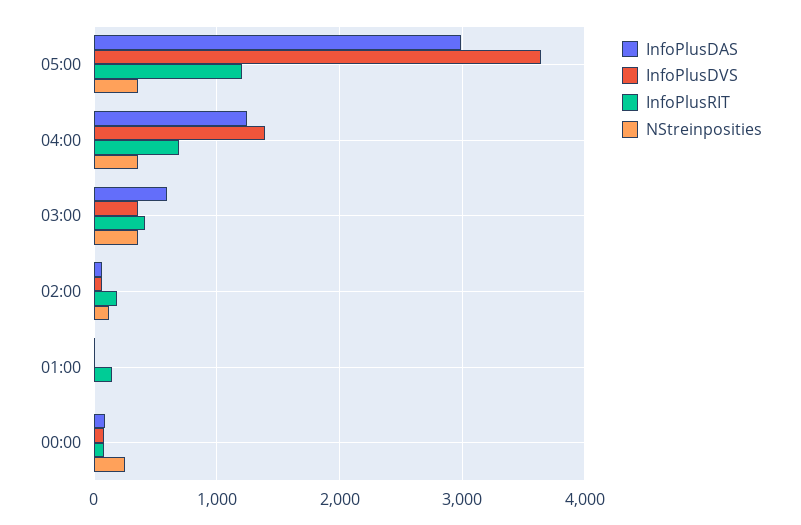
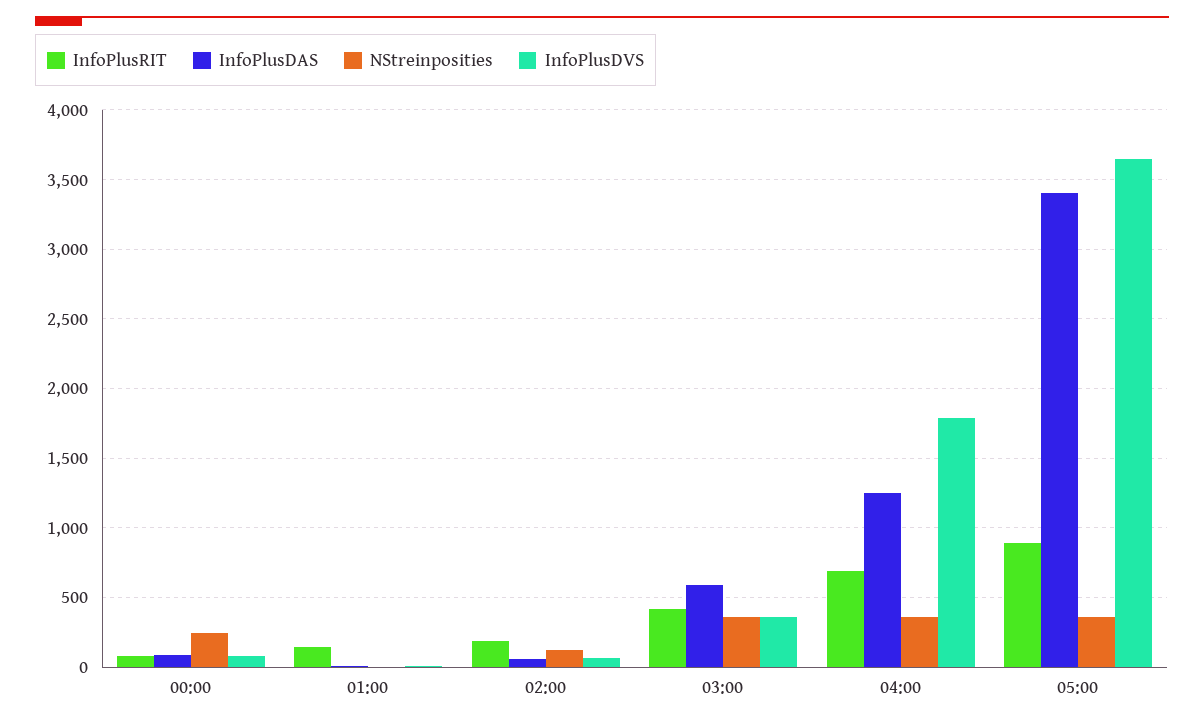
InfoPlusDAS, 05:00: 3000 -> 3400
InfoPlusRIT, 05:00: 1200 -> 900
InfoPlusDVS, 04:00: 1400 -> 1800

